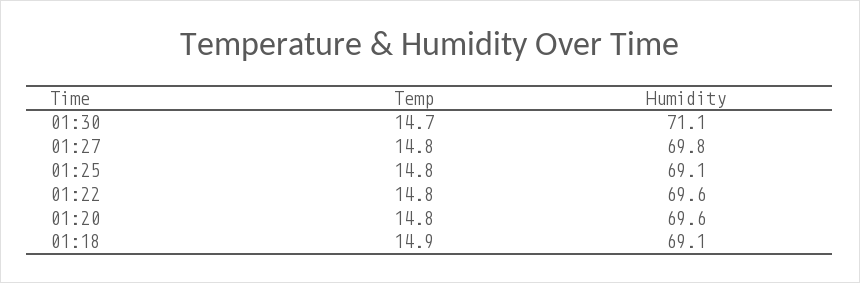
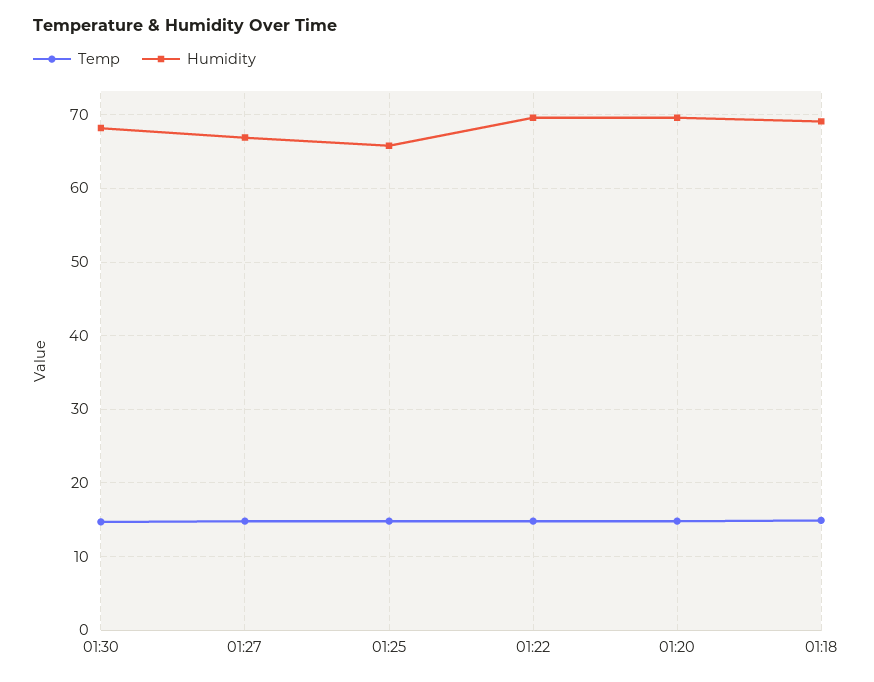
Humidity, 01:30: 71.1 -> 68
Humidity, 01:27: 69.8 -> 67
Humidity, 01:25: 69.1 -> 66

